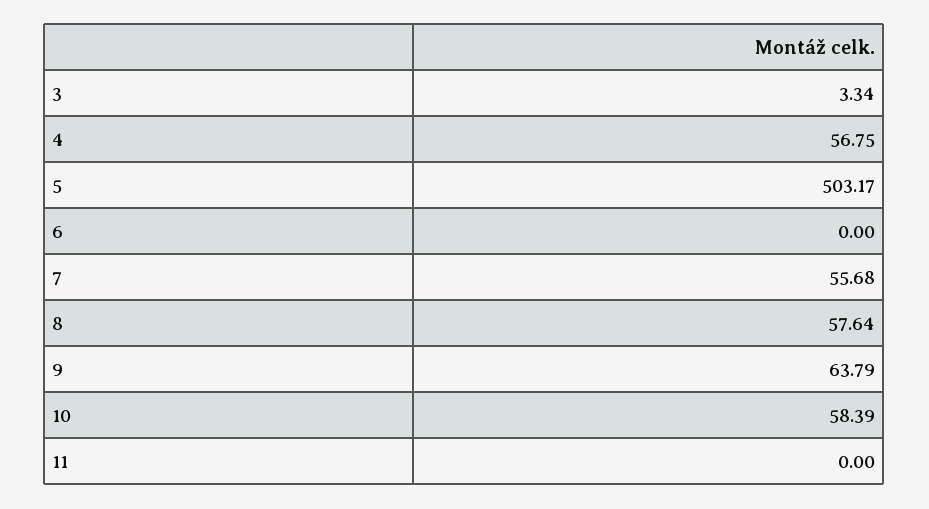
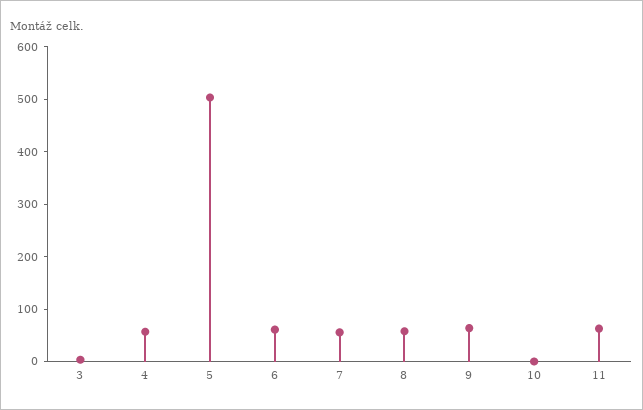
6: 0 -> 60
10: 58.39 -> 0
11: 0 -> 60

